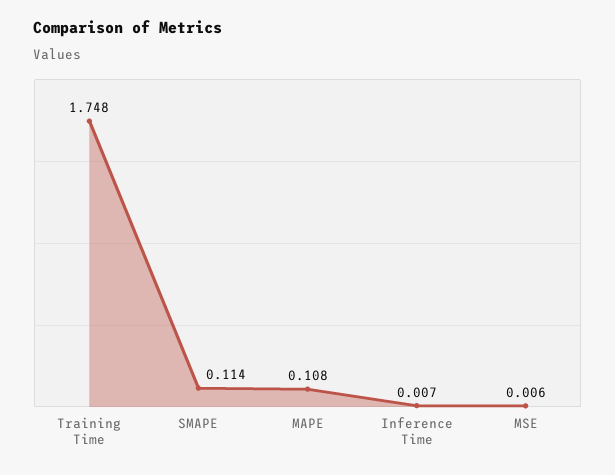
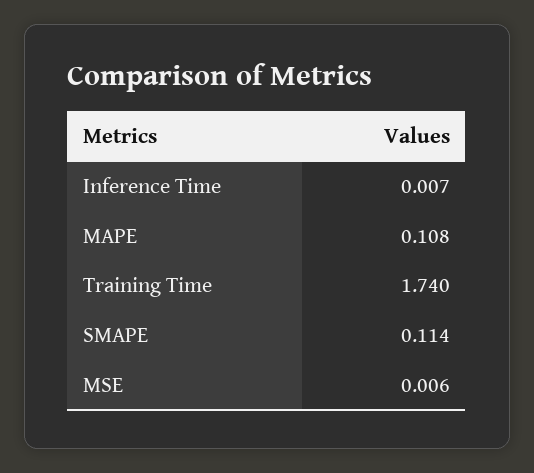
Training Time: 1.748 -> 1.74

